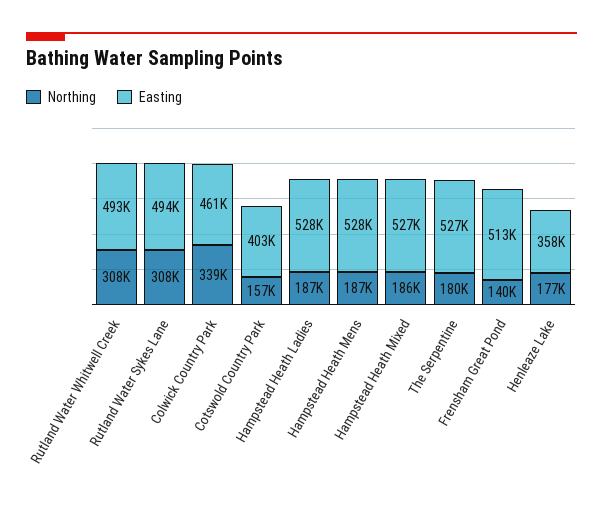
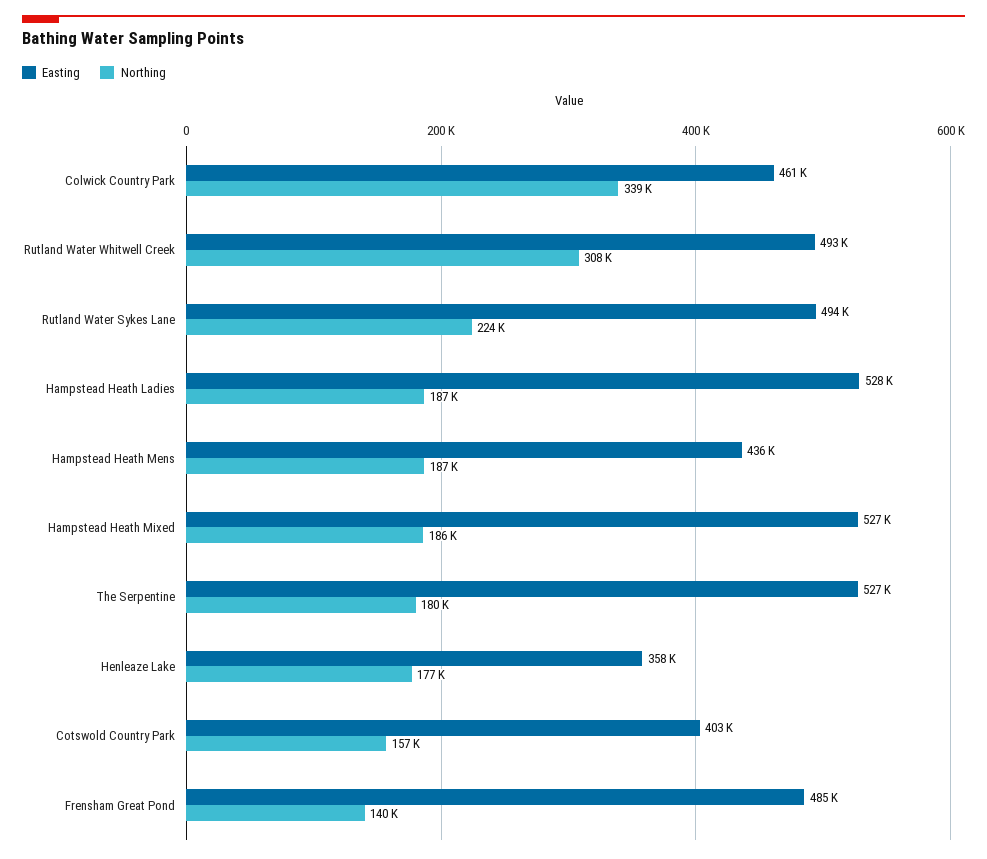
Northing, Rutland Water Sykes Lane: 308000 -> 224000
Easting, Hampstead Heath Mens: 528000 -> 436000
Easting, Frensham Great Pond: 513000 -> 485000

